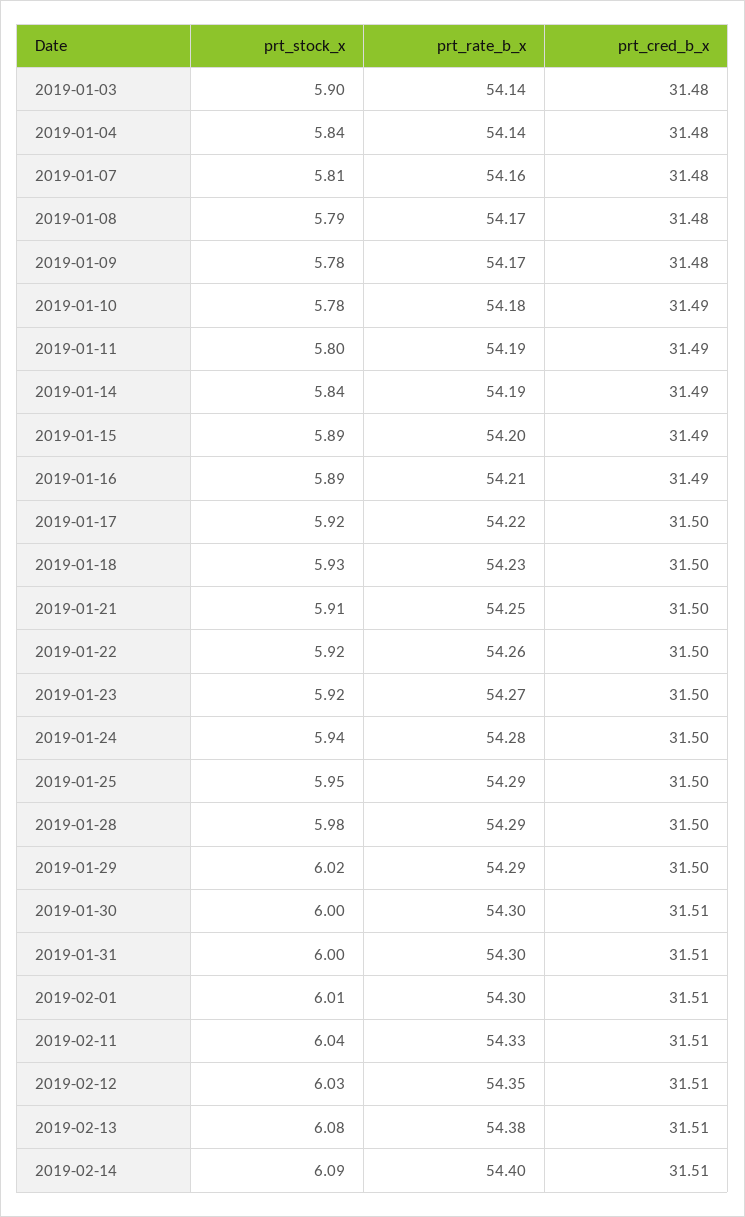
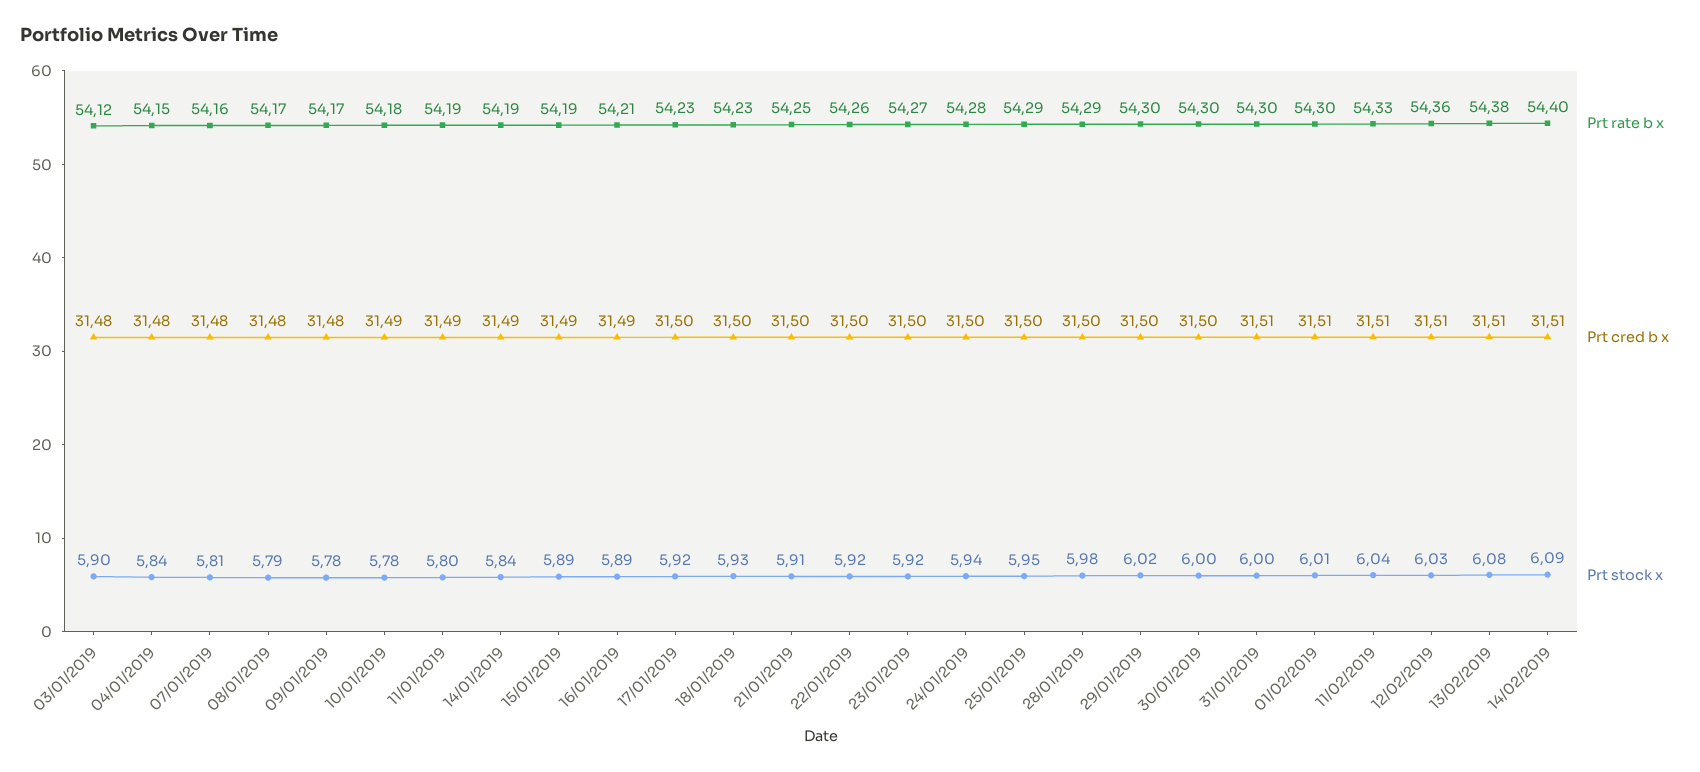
prt_rate_b_x, 2019-01-03: 54.14 -> 54.12
prt_rate_b_x, 2019-01-04: 54.14 -> 54.15
prt_rate_b_x, 2019-01-15: 54.2 -> 54.19
prt_rate_b_x, 2019-01-17: 54.22 -> 54.23
prt_rate_b_x, 2019-01-29: 54.29 -> 54.3
prt_cred_b_x, 2019-01-30: 31.51 -> 31.5
prt_rate_b_x, 2019-02-12: 54.35 -> 54.36

